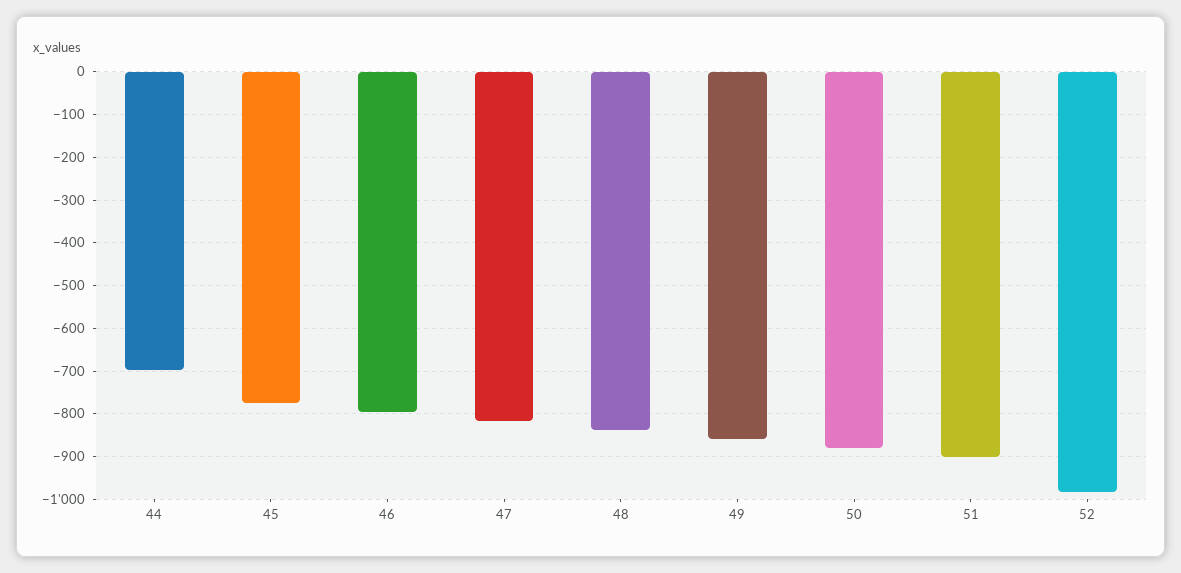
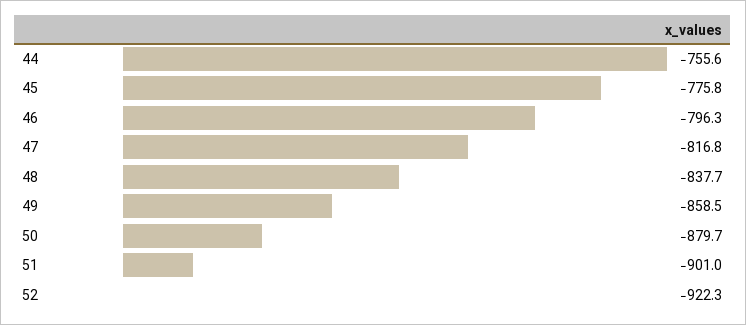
44: -700 -> -755.6
52: -980 -> -922.3

